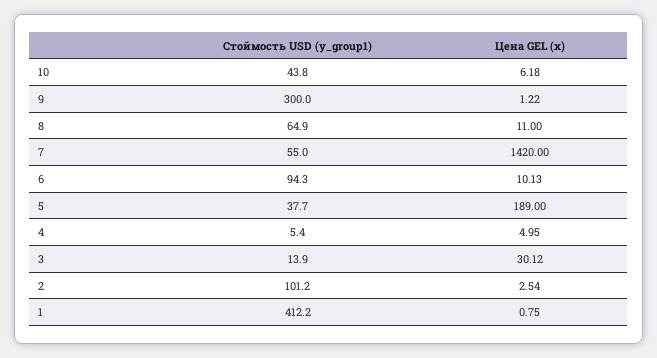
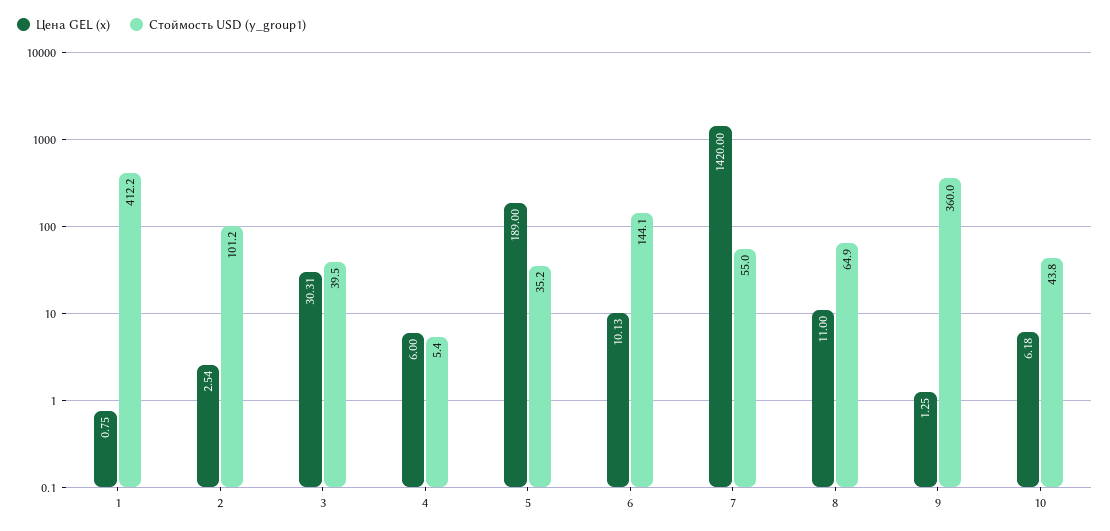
Стоймость USD (y_group1), 9: 300 -> 360
Цена GEL (x), 9: 1.22 -> 1.25
Стоймость USD (y_group1), 6: 94.3 -> 144.1
Стоймость USD (y_group1), 5: 37.7 -> 35.2
Цена GEL (x), 4: 4.95 -> 6
Стоймость USD (y_group1), 3: 13.9 -> 39.5
Цена GEL (x), 3: 30.12 -> 30.31

